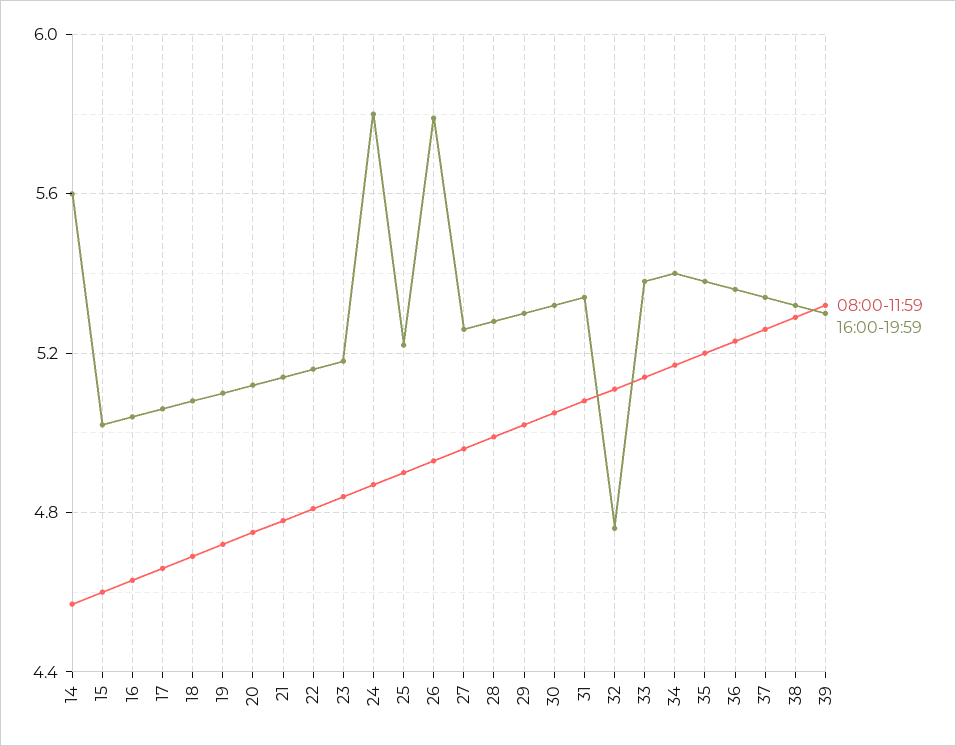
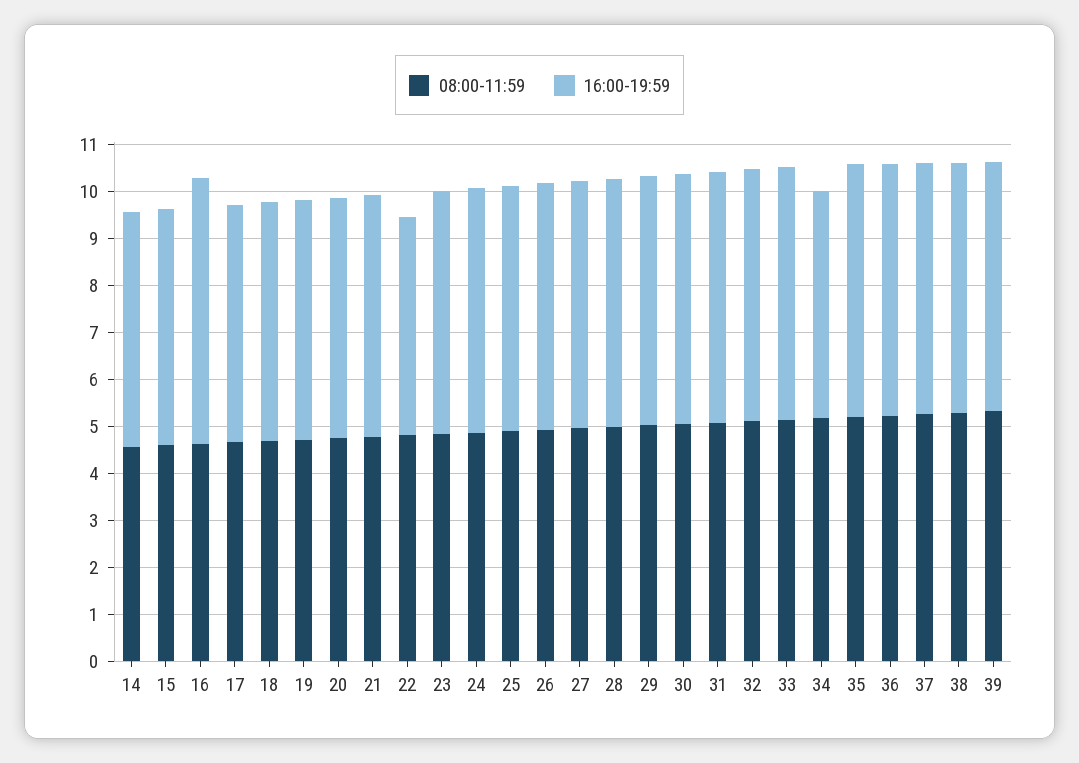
16:00-19:59, 14: 5.6 -> 5
16:00-19:59, 16: 5.05 -> 5.6
16:00-19:59, 22: 5.15 -> 4.6
16:00-19:59, 24: 5.8 -> 5.2
16:00-19:59, 26: 5.8 -> 5.2
16:00-19:59, 32: 4.75 -> 5.4
16:00-19:59, 34: 5.4 -> 4.8

